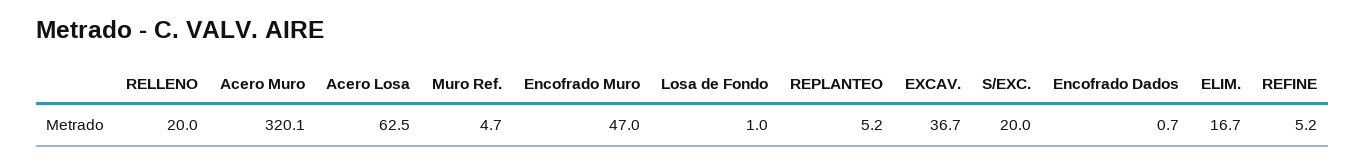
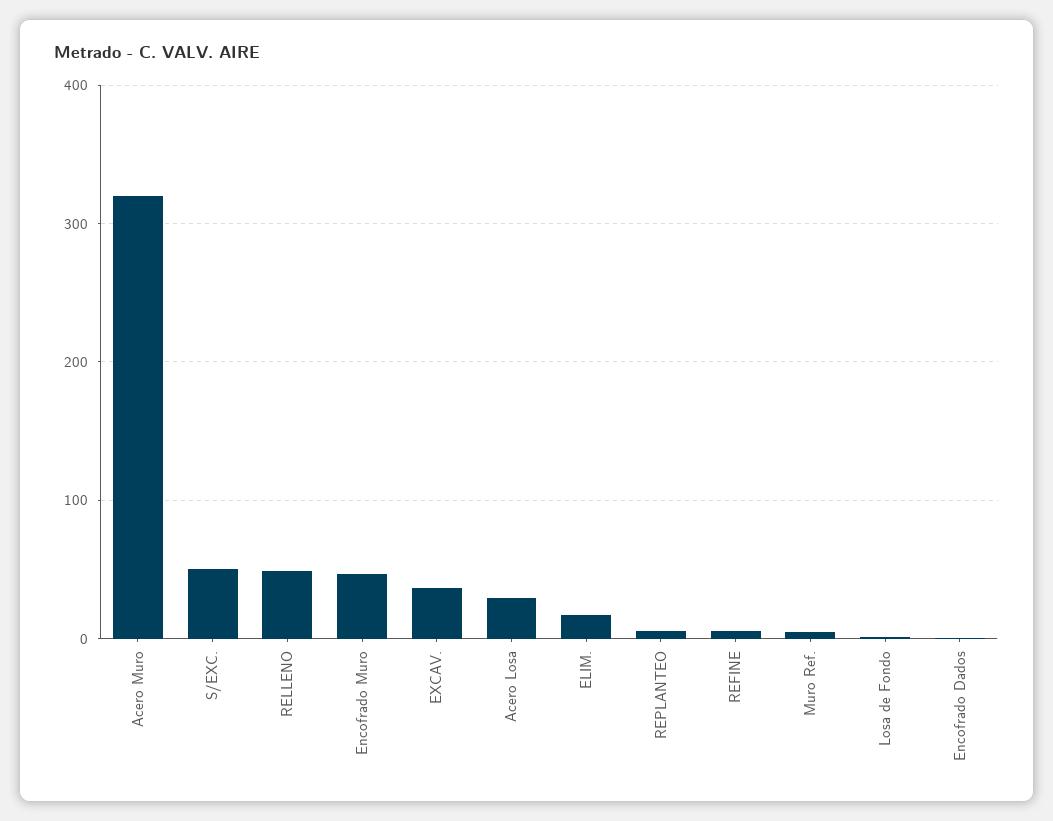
RELLENO: 20 -> 50
Acero Losa: 62.5 -> 30
S/EXC.: 20 -> 50

